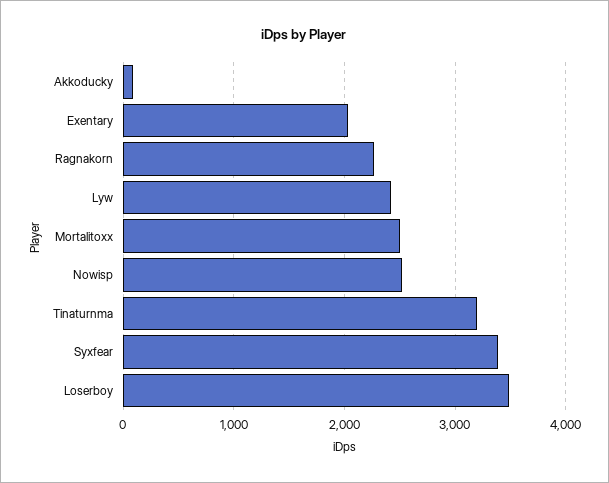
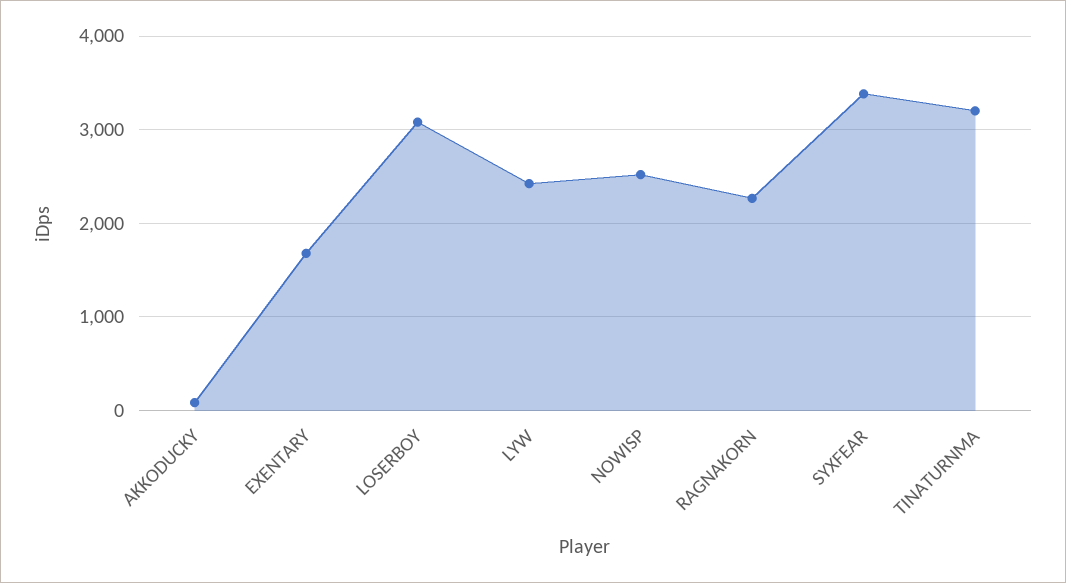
Exentary: 2000 -> 1700
Mortalitoxx: 2500 -> none
Loserboy: 3500 -> 3100

